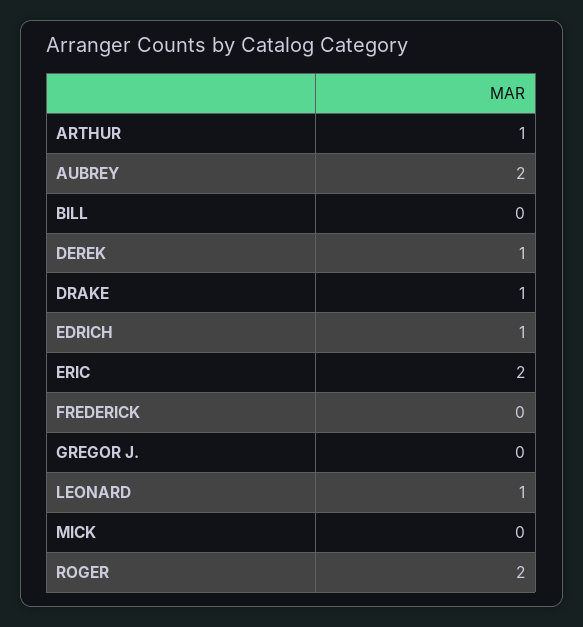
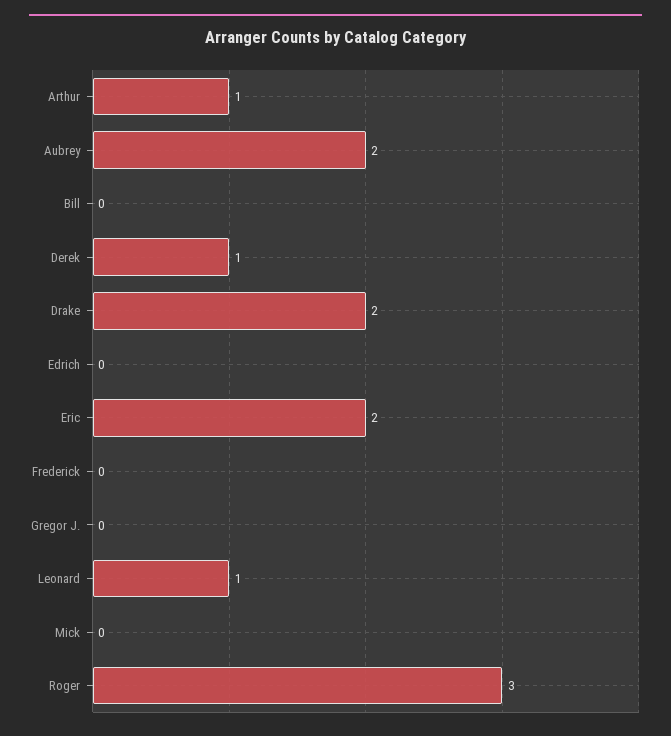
DRAKE: 1 -> 2
EDRICH: 1 -> 0
ROGER: 2 -> 3

